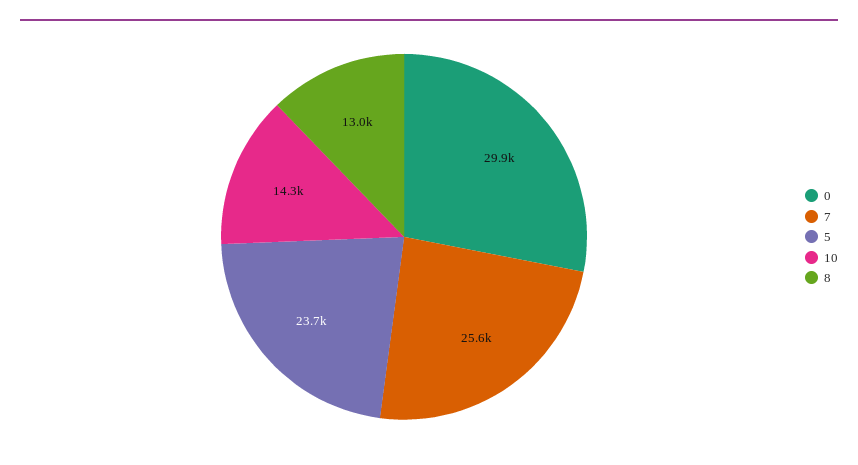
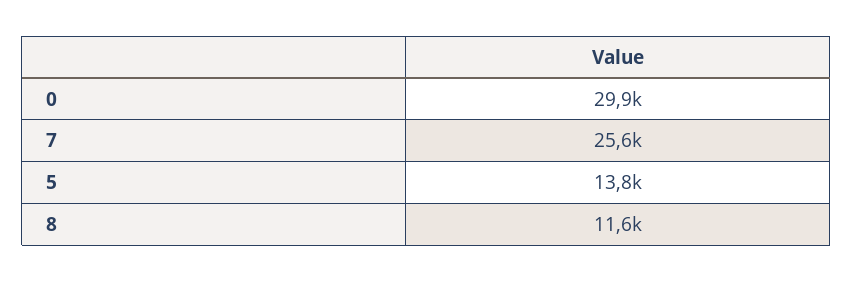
5: 23700 -> 13800
10: 14300 -> none
8: 13000 -> 11600

